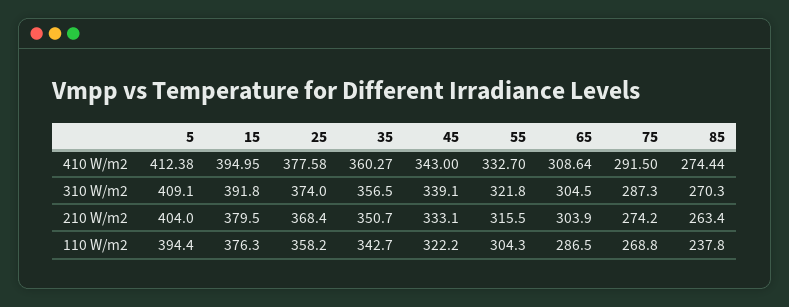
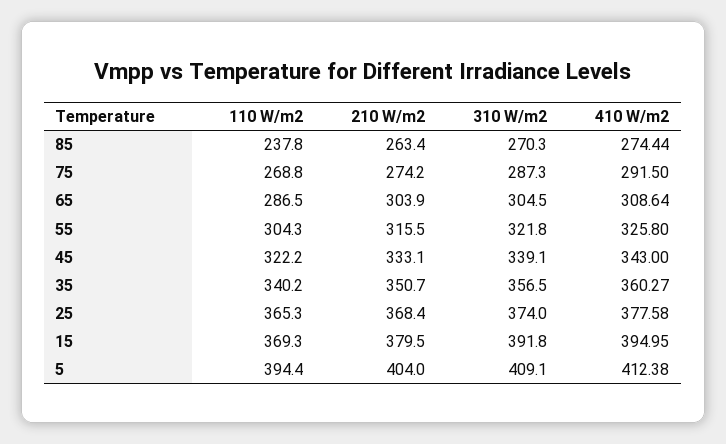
55, 410 W/m2: 332.7 -> 325.8
15, 110 W/m2: 376.3 -> 369.3
25, 110 W/m2: 358.2 -> 365.3
35, 110 W/m2: 342.7 -> 340.2

